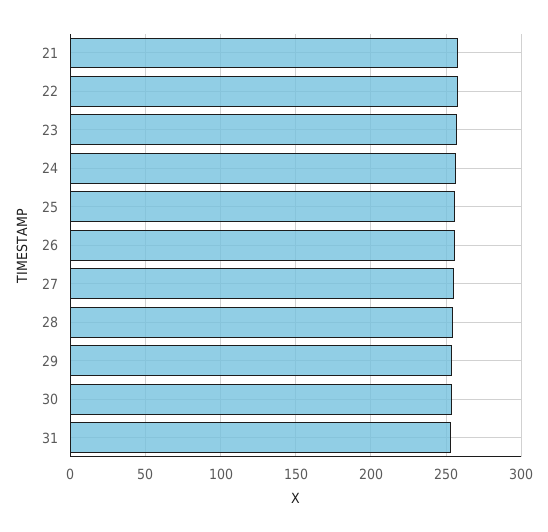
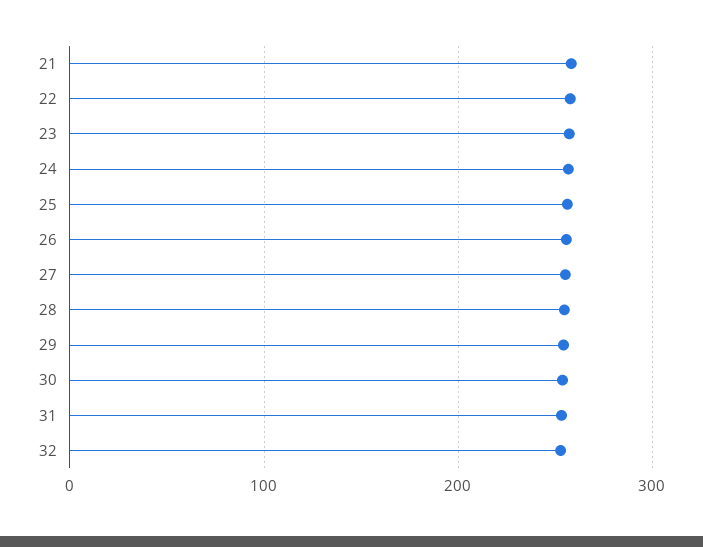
32: none -> 250

